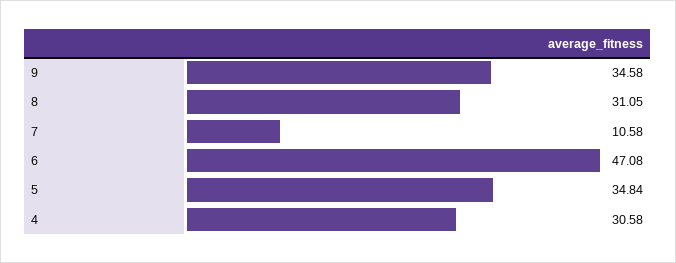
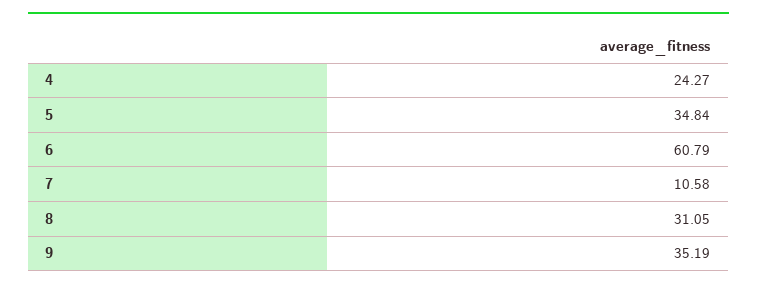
9: 34.58 -> 35.19
6: 47.08 -> 60.79
4: 30.58 -> 24.27

